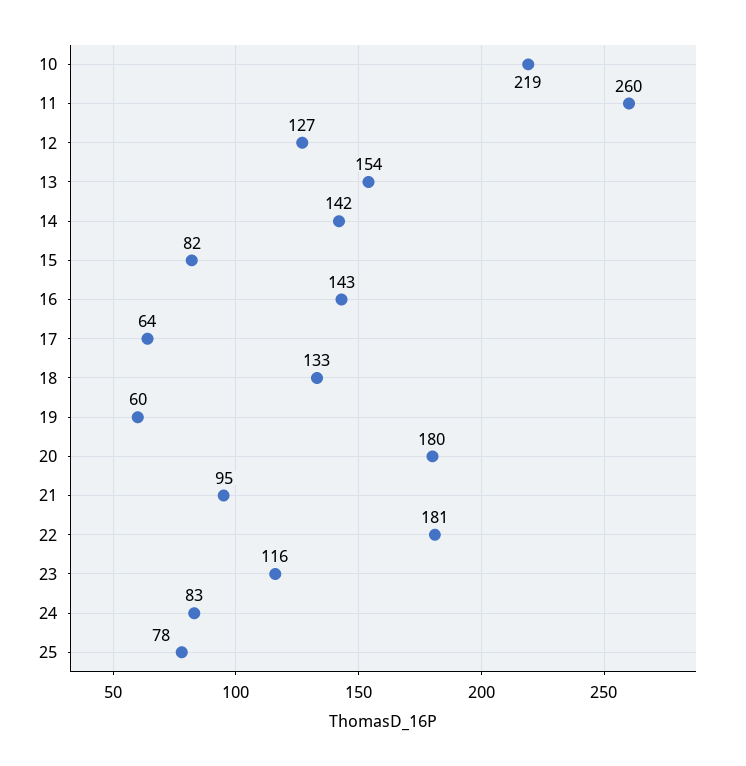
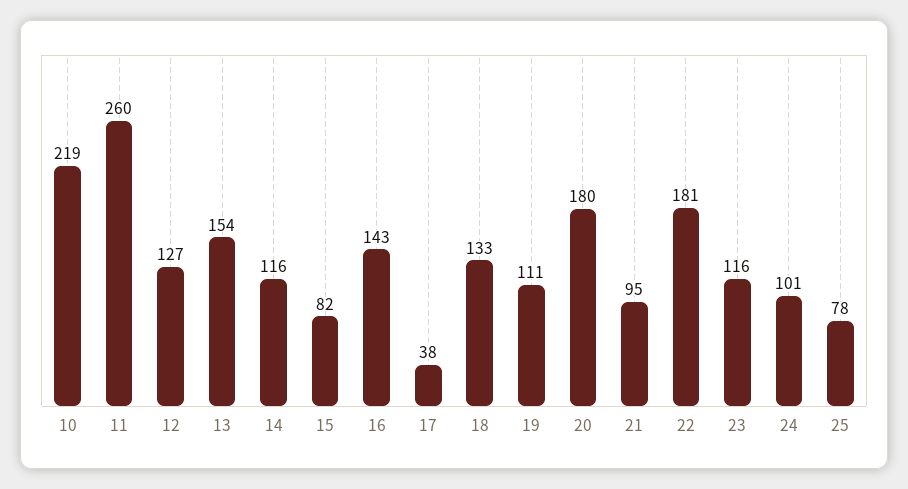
14: 142 -> 116
17: 64 -> 38
19: 60 -> 111
24: 83 -> 101

